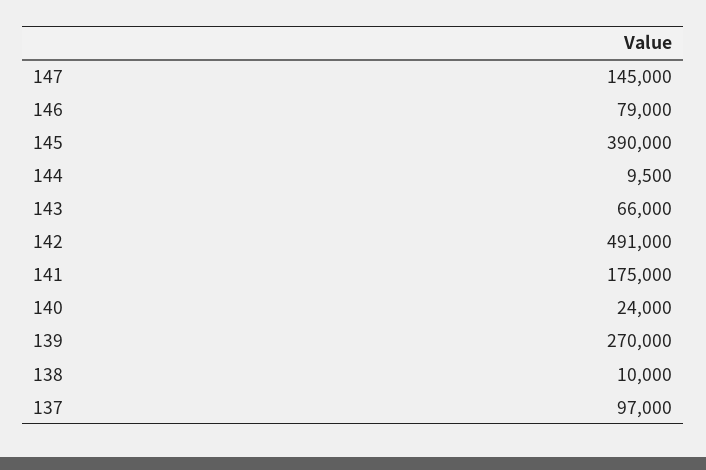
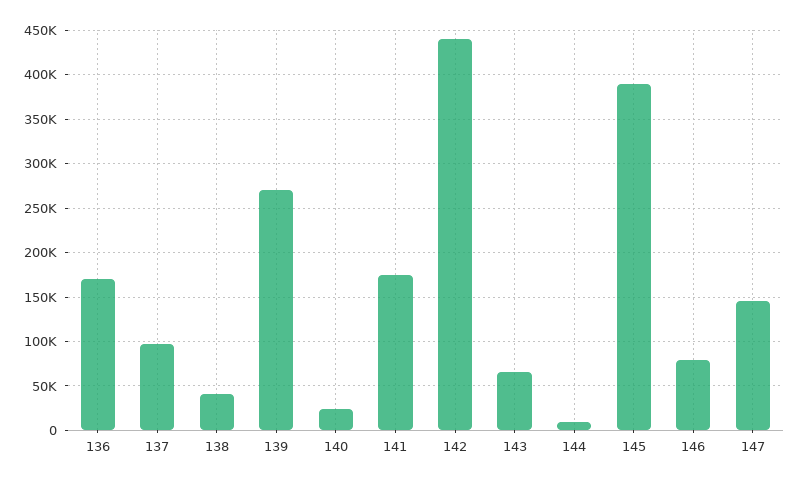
142: 491000 -> 440000
138: 10000 -> 40000
136: none -> 170000

